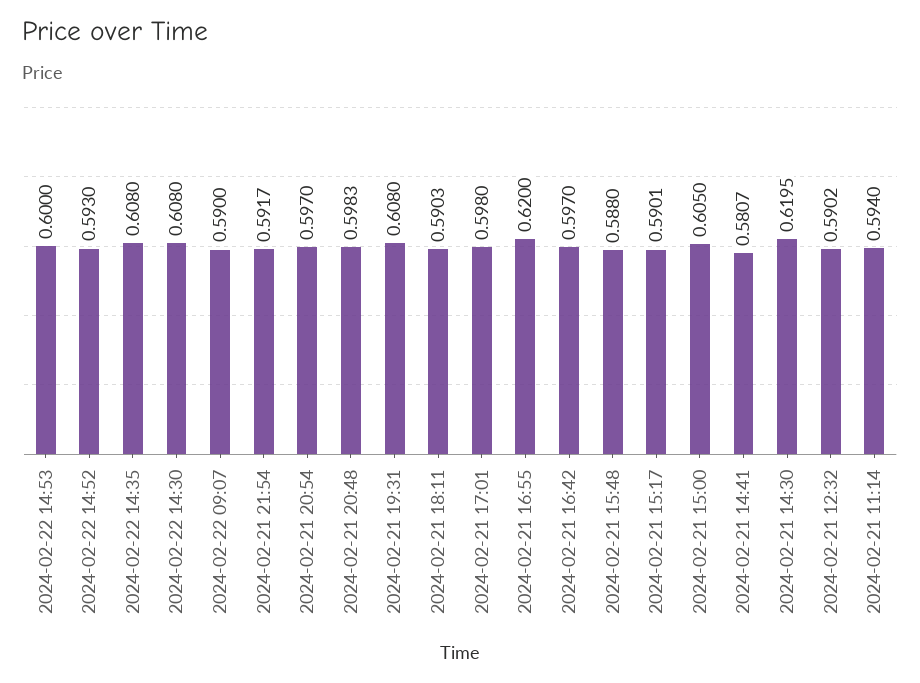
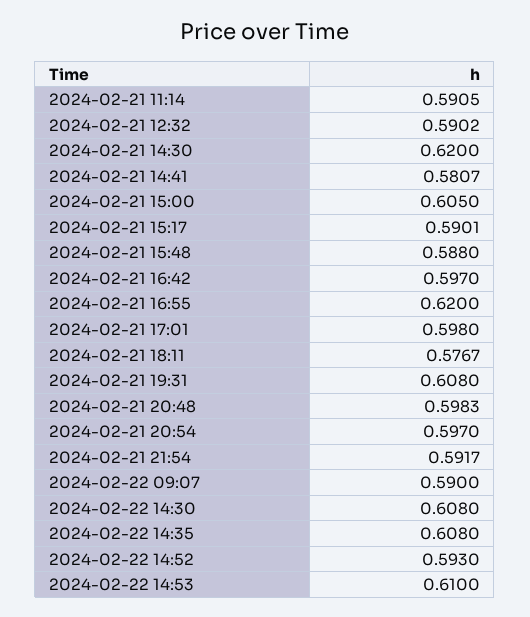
2024-02-22 14:53: 0.6 -> 0.61
2024-02-21 18:11: 0.5903 -> 0.5767
2024-02-21 14:30: 0.6195 -> 0.62
2024-02-21 11:14: 0.594 -> 0.5905

